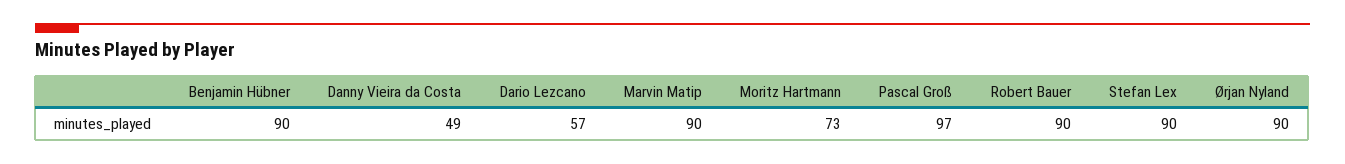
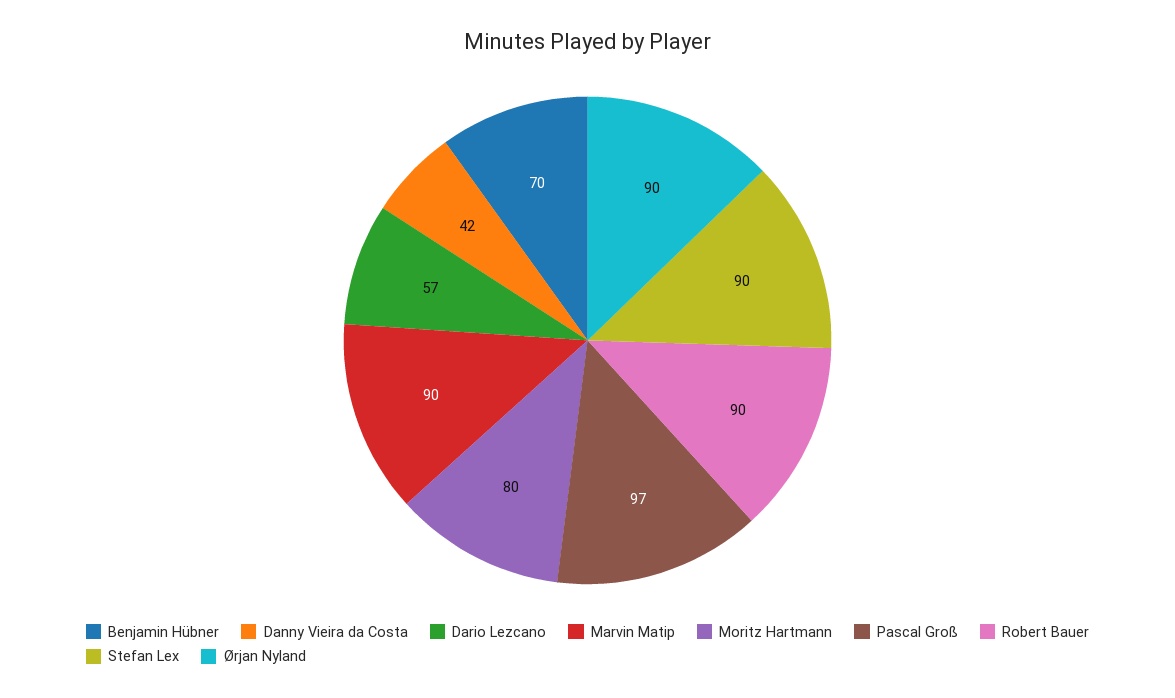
Benjamin Hübner: 90 -> 70
Danny Vieira da Costa: 49 -> 42
Moritz Hartmann: 73 -> 80

